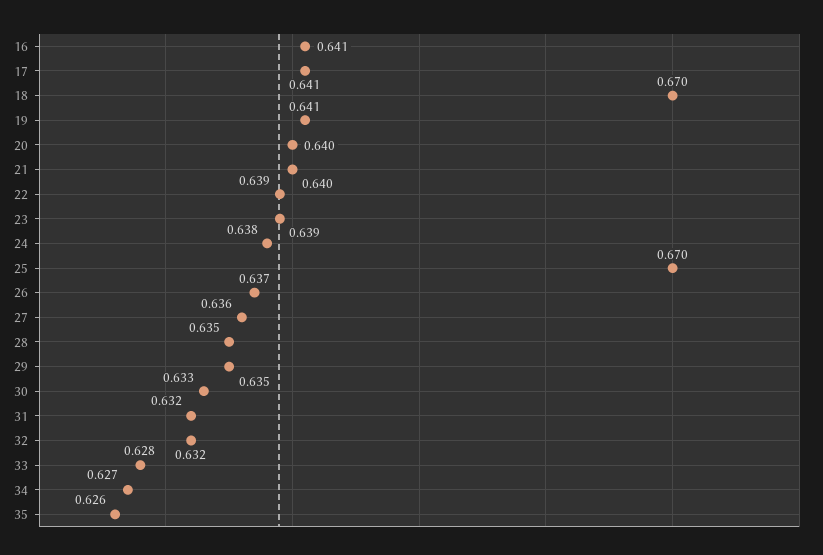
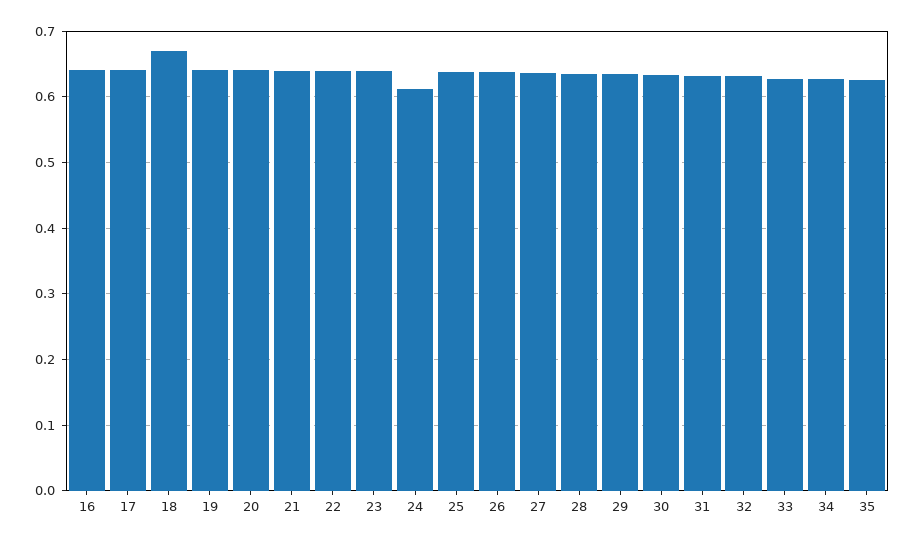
24: 0.638 -> 0.61
25: 0.67 -> 0.64

